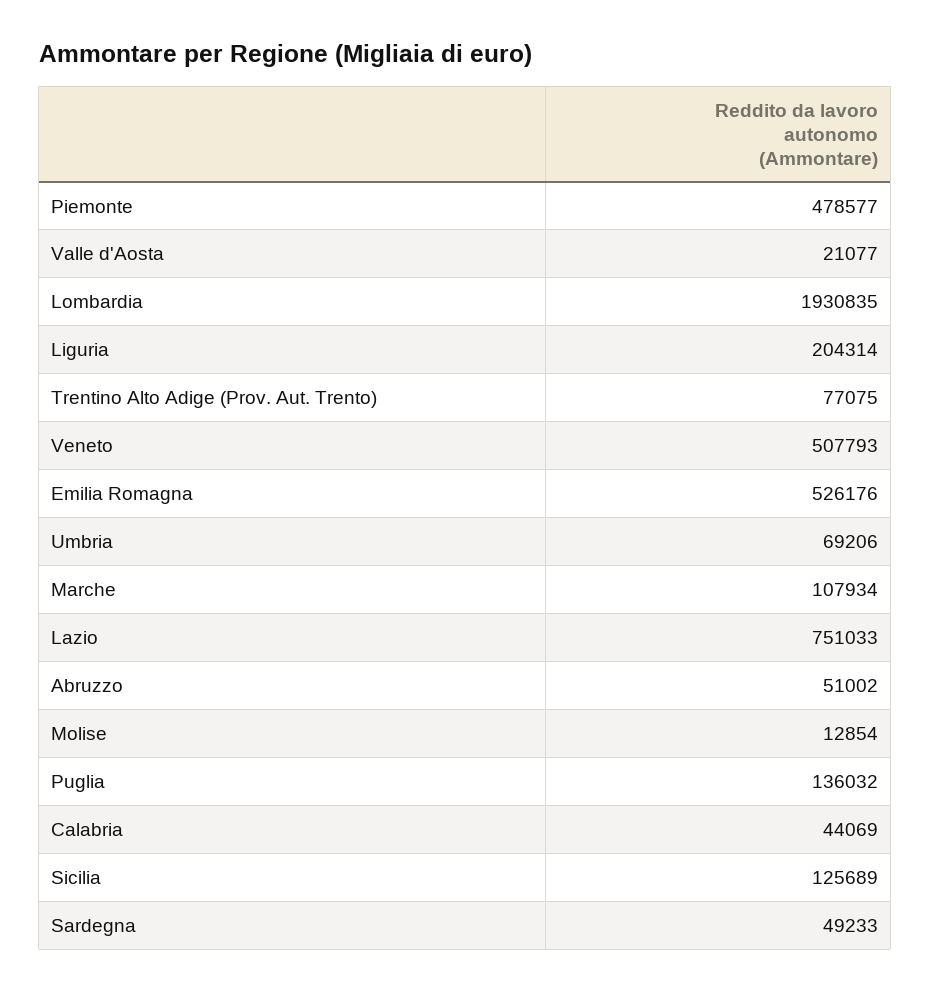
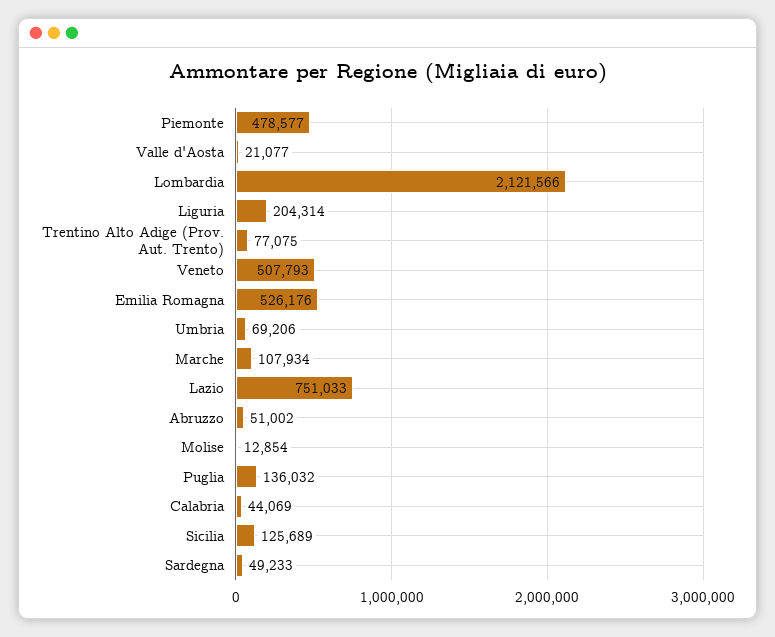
Lombardia: 1930835 -> 2121566

